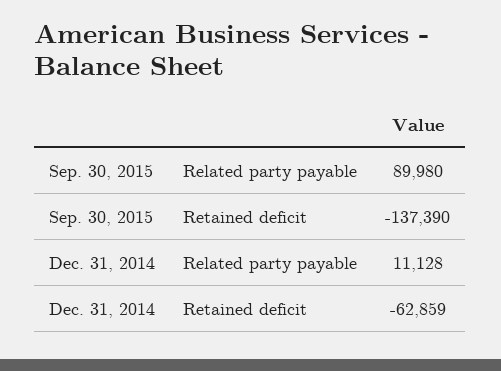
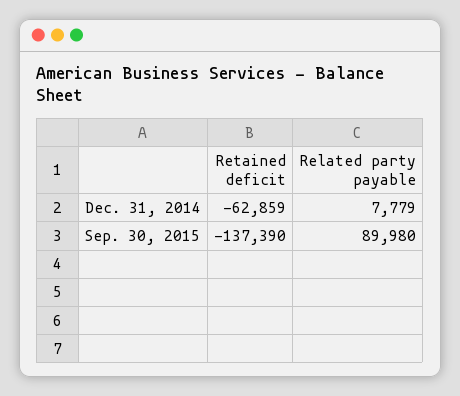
Dec. 31, 2014, Related party payable: 11128 -> 7779

